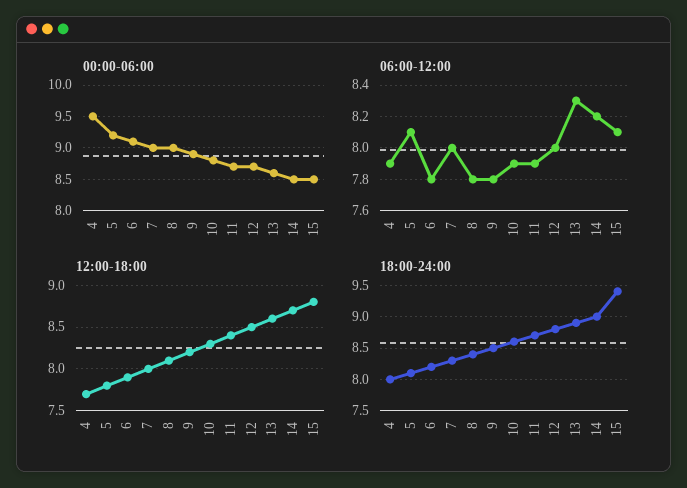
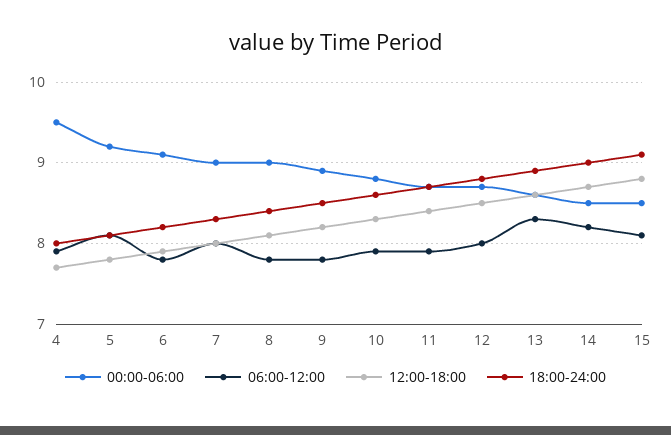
18:00-24:00, 15: 9.4 -> 9.1

